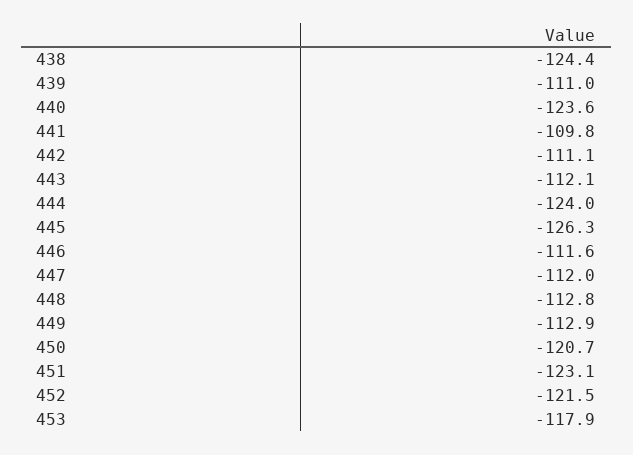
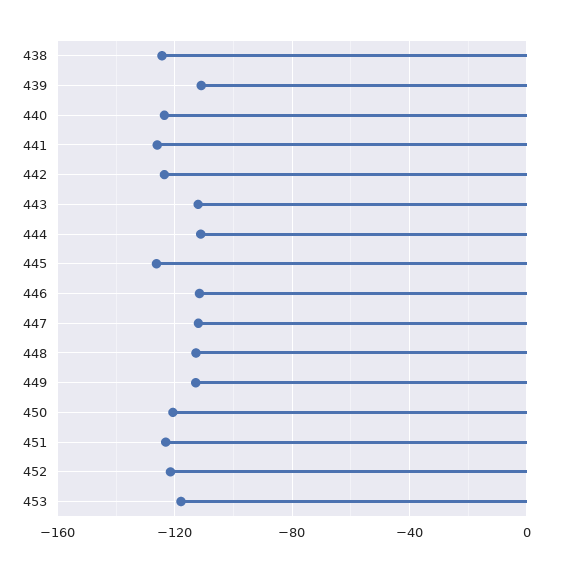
441: -109.8 -> -125
442: -111.1 -> -125
444: -124 -> -110

